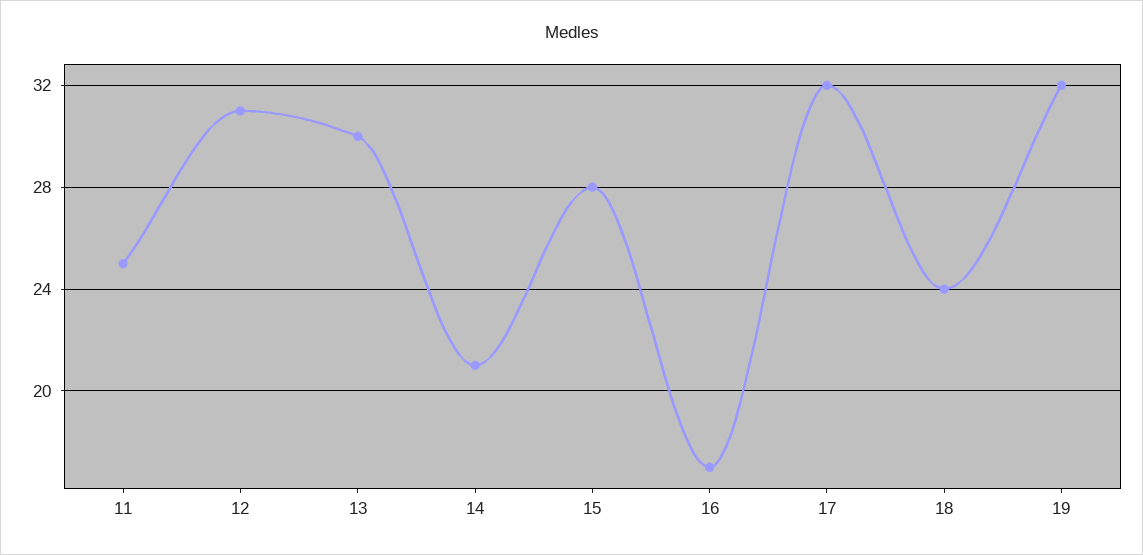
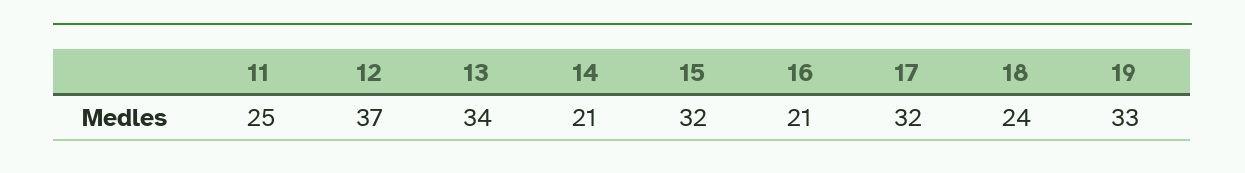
12: 31 -> 37
13: 30 -> 34
15: 28 -> 32
16: 17 -> 21
19: 32 -> 33

